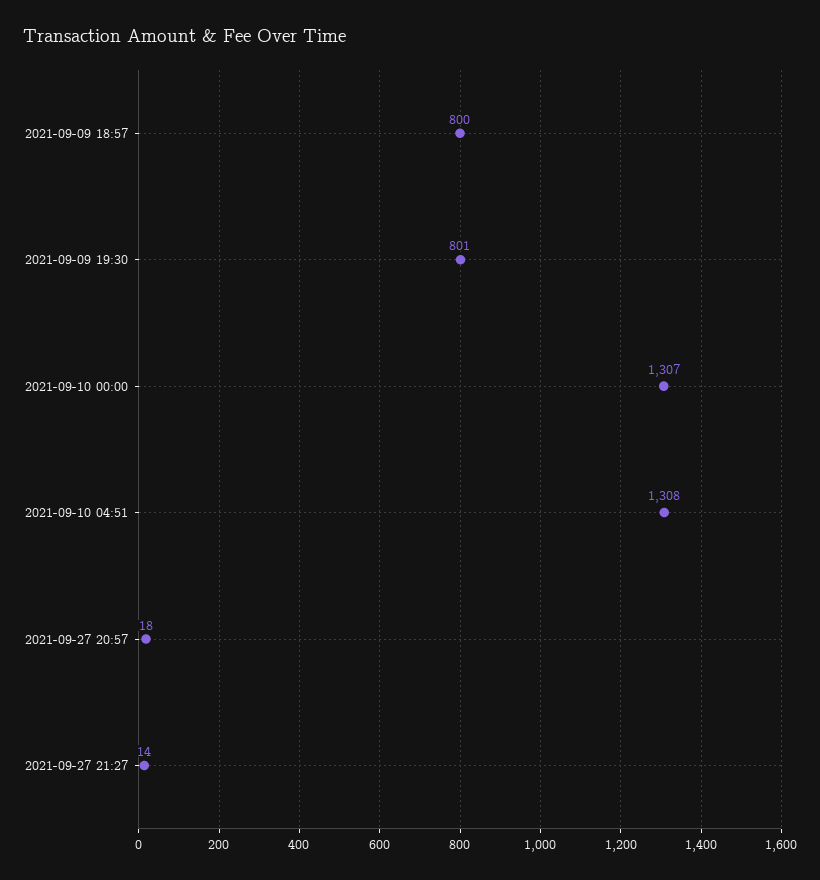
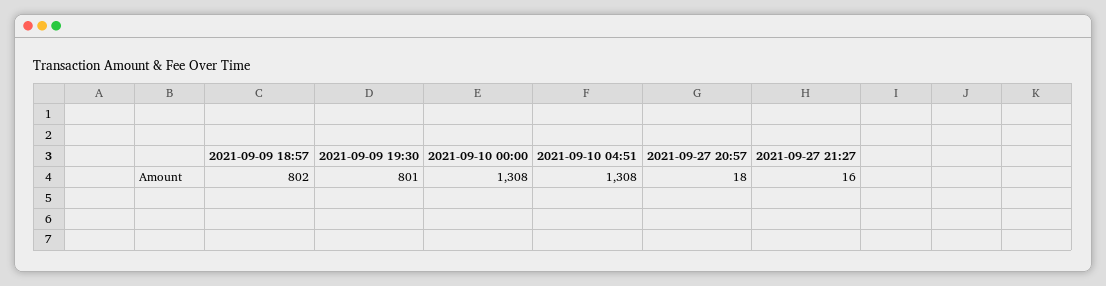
2021-09-09 18:57: 800 -> 802
2021-09-10 00:00: 1307 -> 1308
2021-09-27 21:27: 14 -> 16

